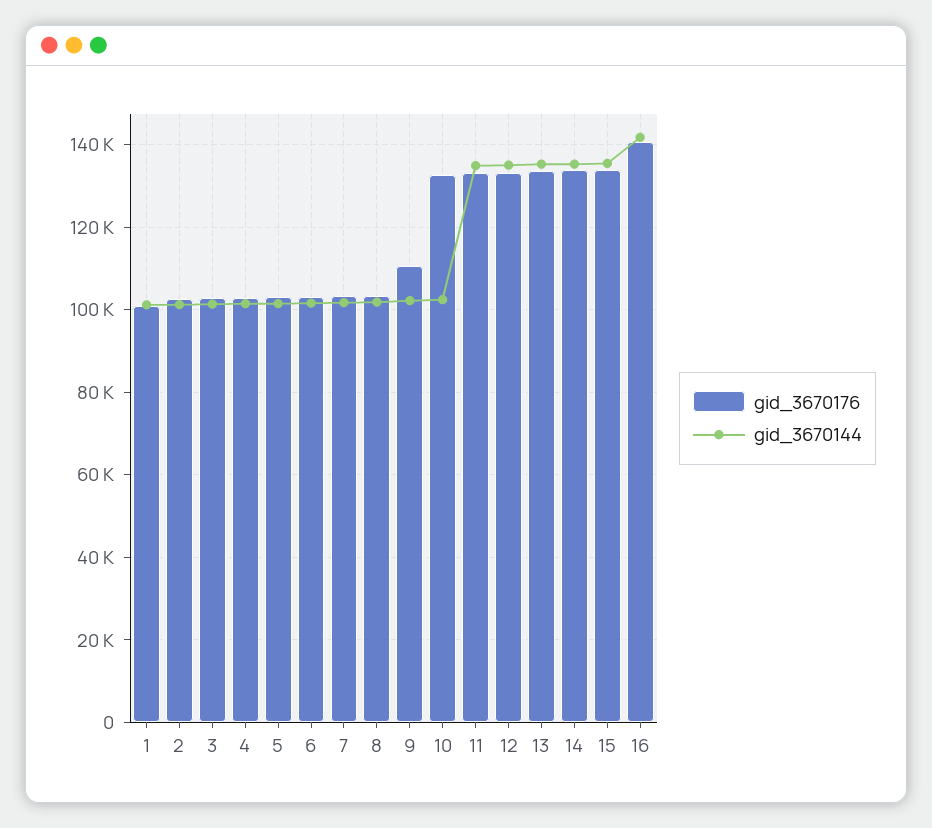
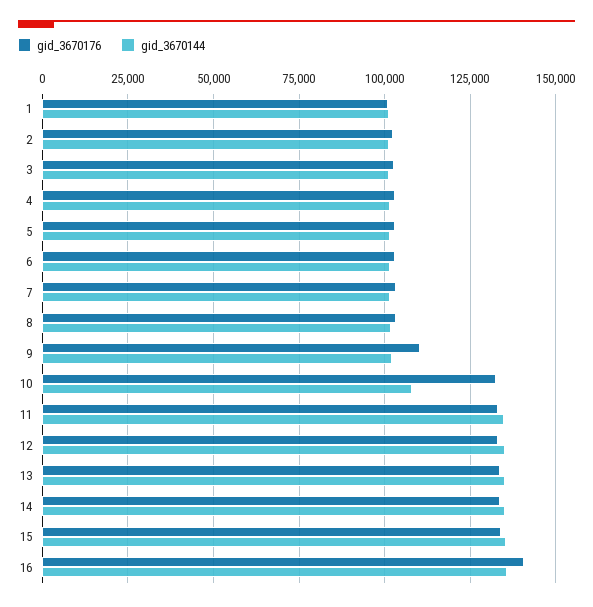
gid_3670144, 10: 102000 -> 107500
gid_3670144, 16: 142000 -> 135000

